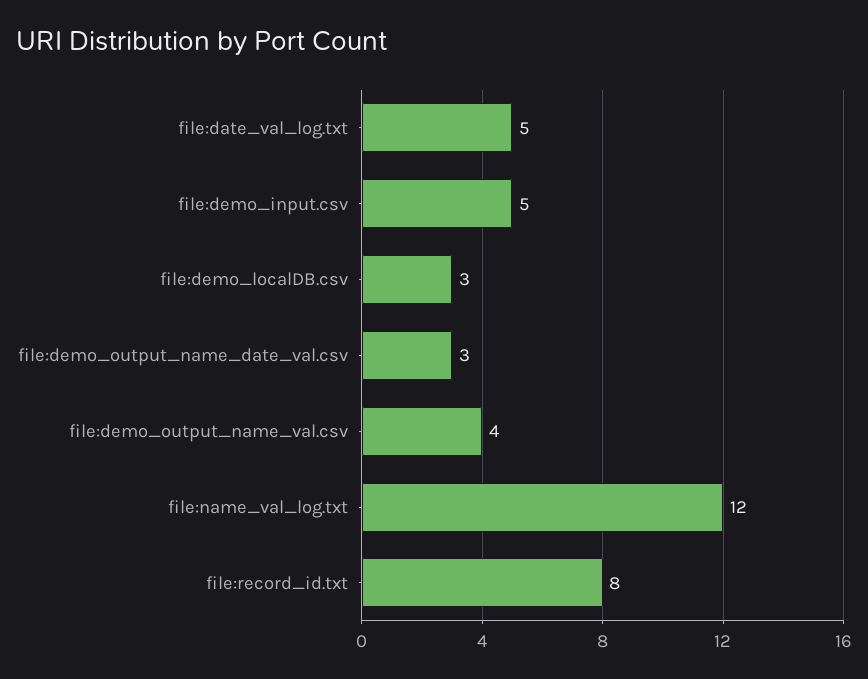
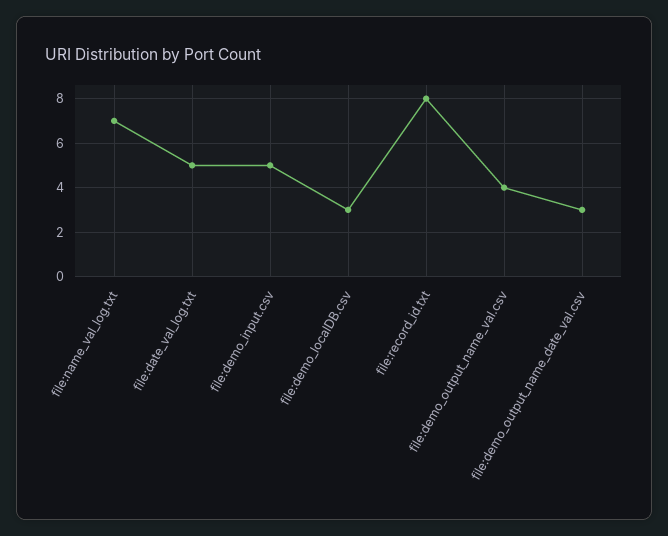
file:name_val_log.txt: 12 -> 7

